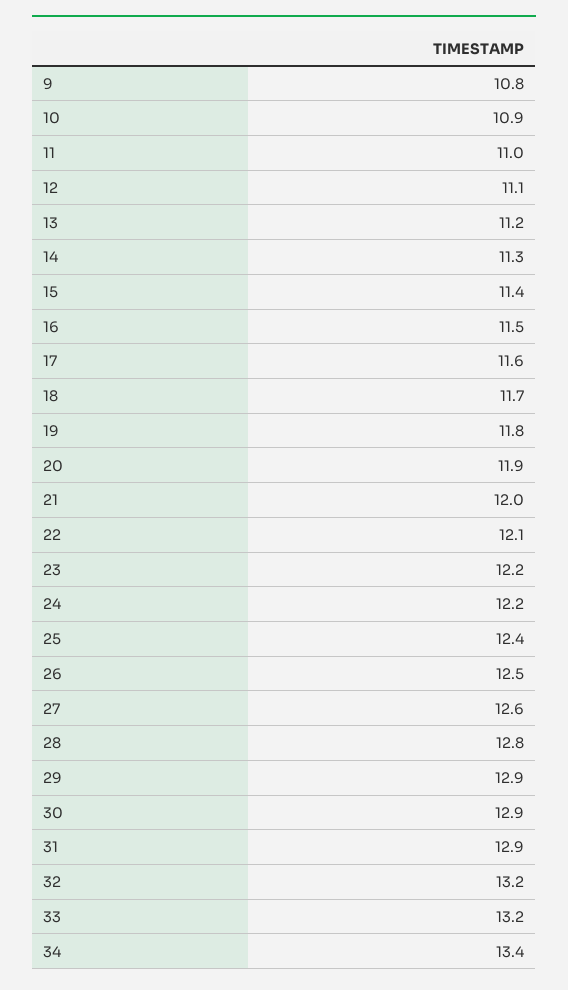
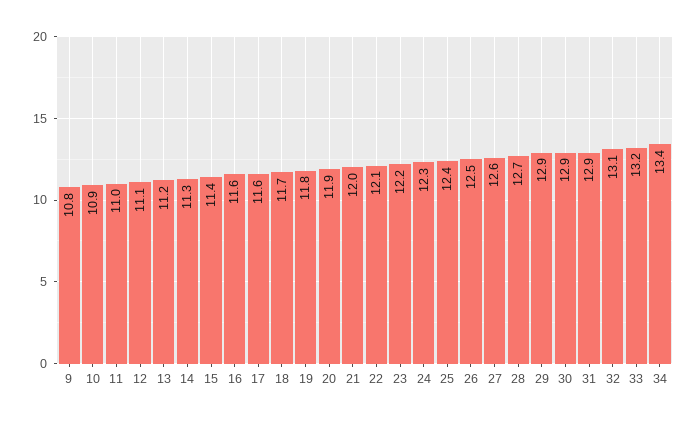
16: 11.5 -> 11.6
24: 12.2 -> 12.3
28: 12.8 -> 12.7
32: 13.2 -> 13.1

